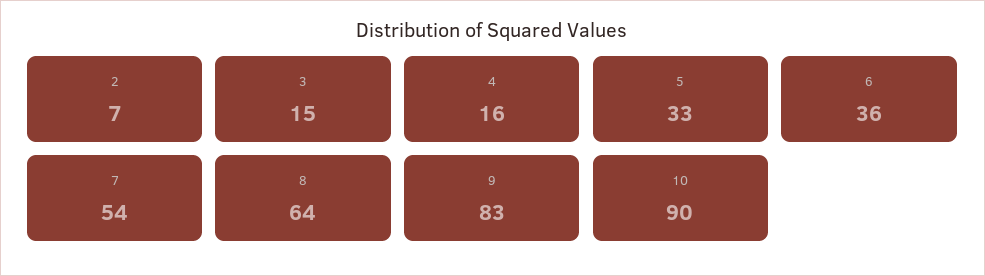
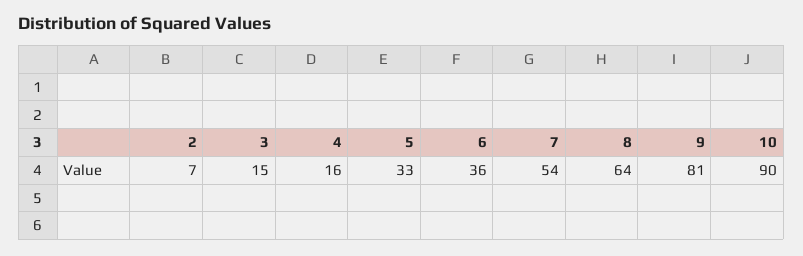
9: 83 -> 81

